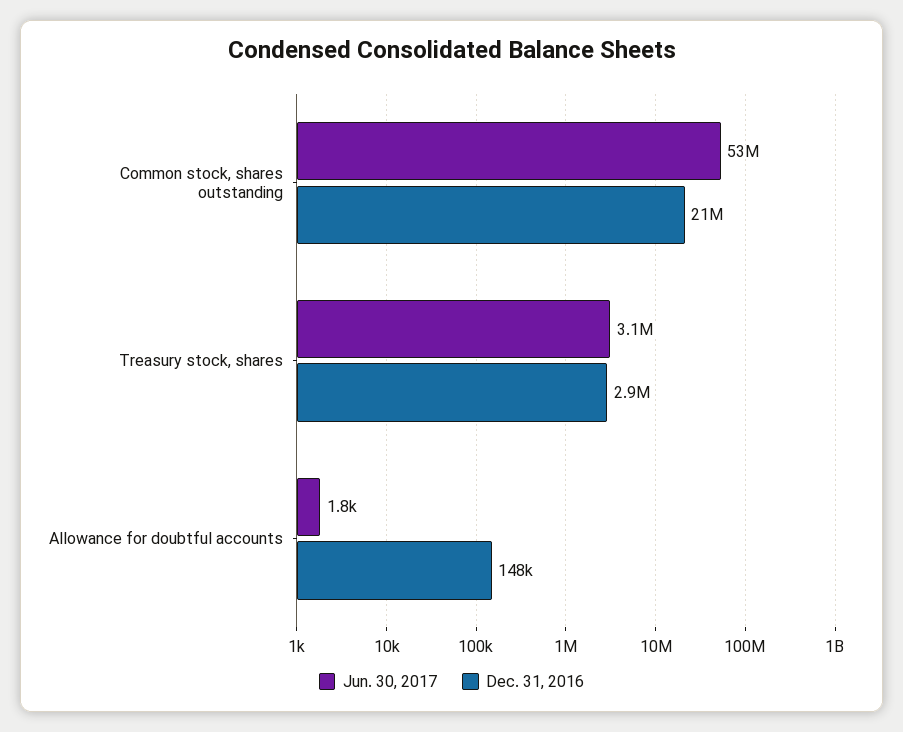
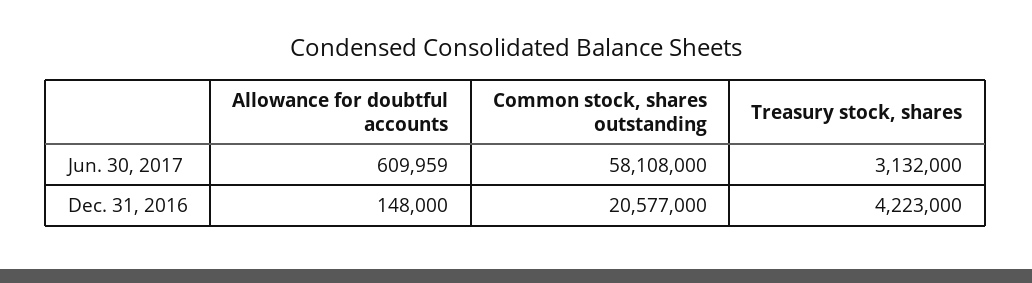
Jun. 30, 2017, Common stock, shares outstanding: 53000000 -> 58108000
Dec. 31, 2016, Treasury stock, shares: 2900000 -> 4223000
Jun. 30, 2017, Allowance for doubtful accounts: 1800 -> 609959

